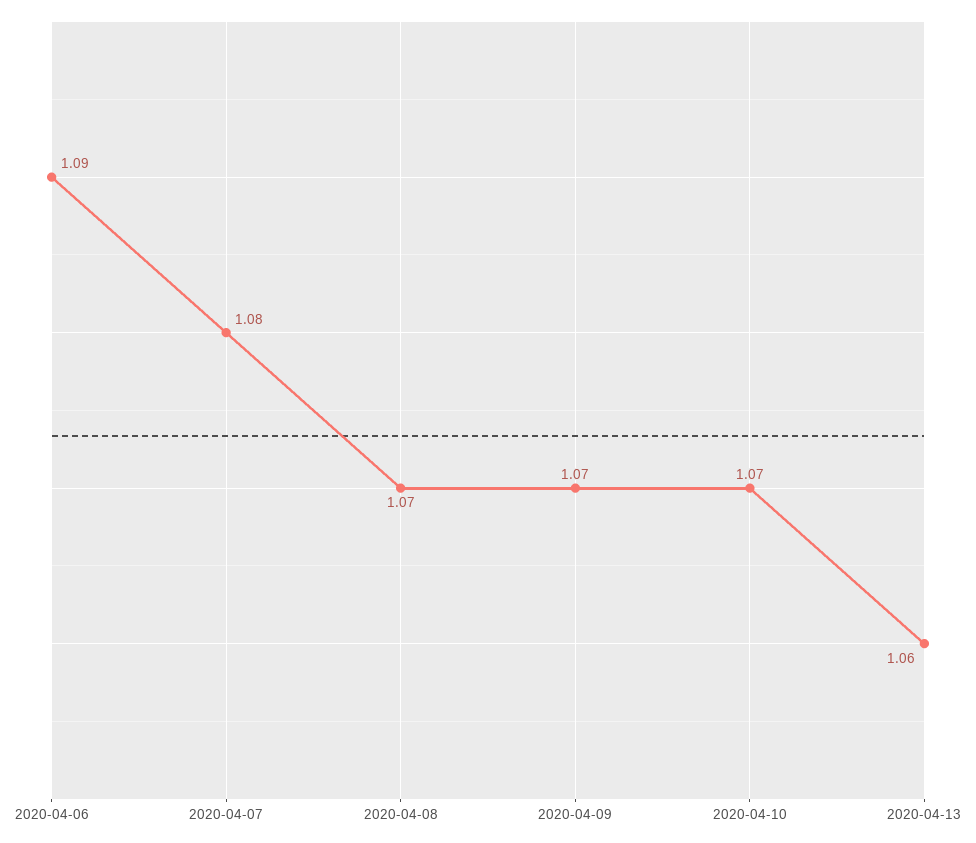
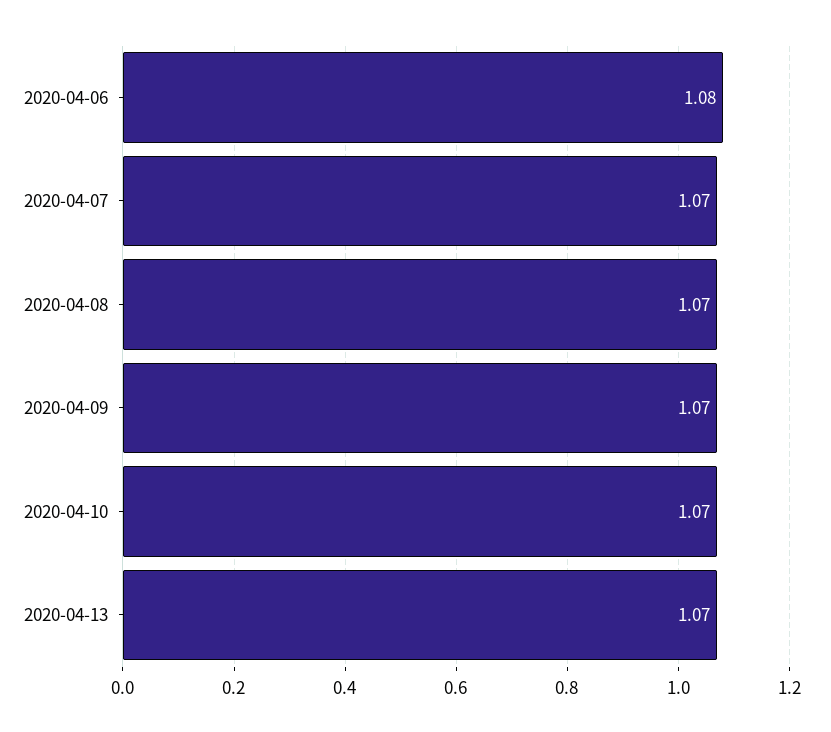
2020-04-06: 1.09 -> 1.08
2020-04-07: 1.08 -> 1.07
2020-04-13: 1.06 -> 1.07

